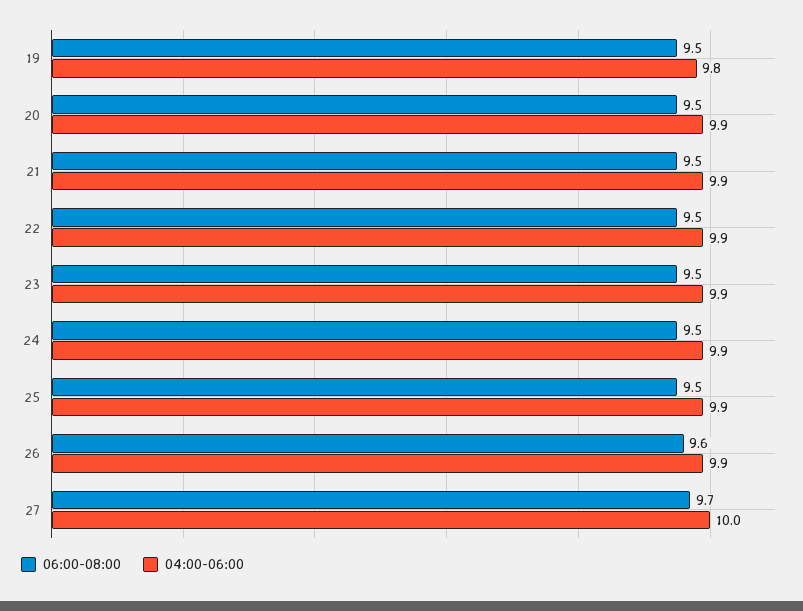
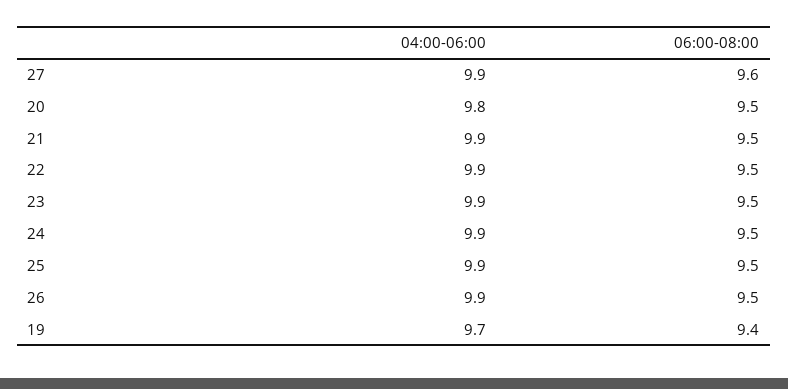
06:00-08:00, 19: 9.5 -> 9.4
04:00-06:00, 19: 9.8 -> 9.7
04:00-06:00, 20: 9.9 -> 9.8
06:00-08:00, 26: 9.6 -> 9.5
06:00-08:00, 27: 9.7 -> 9.6
04:00-06:00, 27: 10 -> 9.9

